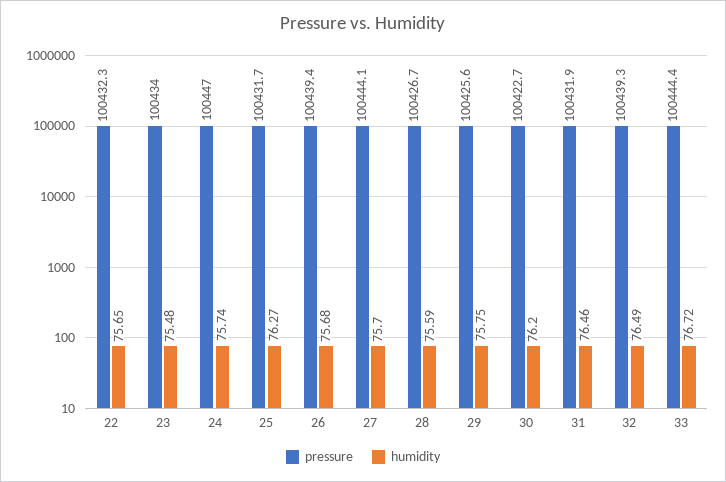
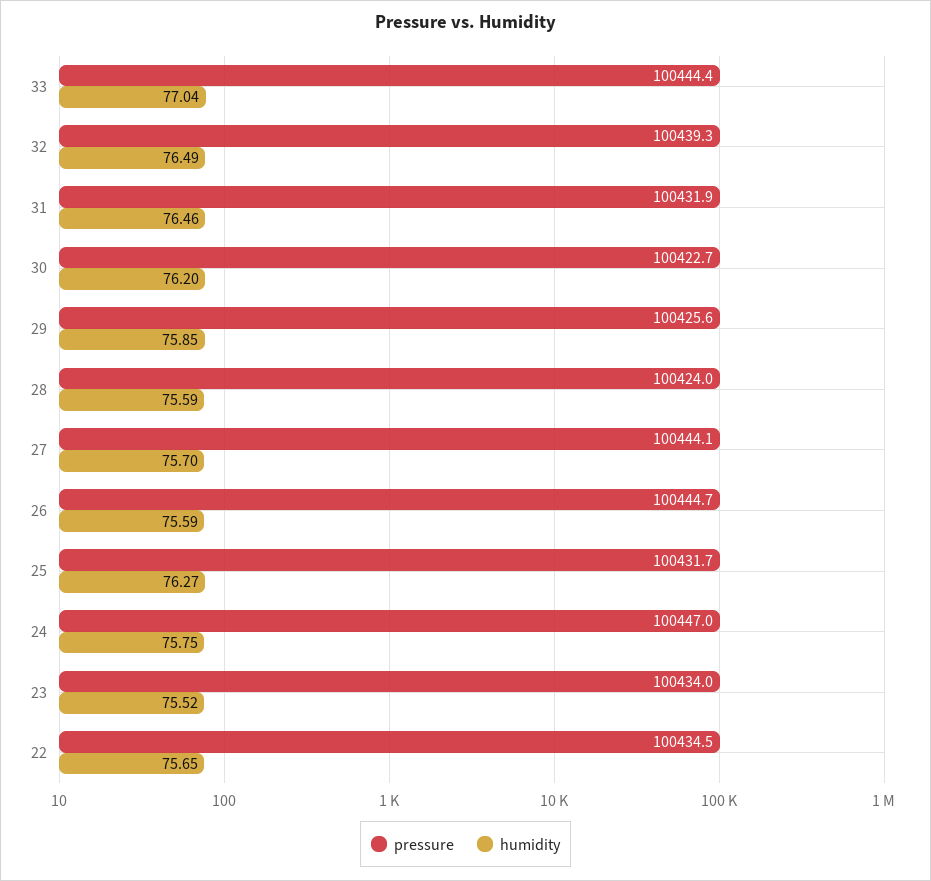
pressure, 22: 100432.3 -> 100434.5
humidity, 23: 75.48 -> 75.52
humidity, 24: 75.74 -> 75.75
pressure, 26: 100439.4 -> 100444.7
humidity, 26: 75.68 -> 75.59
pressure, 28: 100426.7 -> 100424
humidity, 29: 75.75 -> 75.85
humidity, 33: 76.72 -> 77.04

